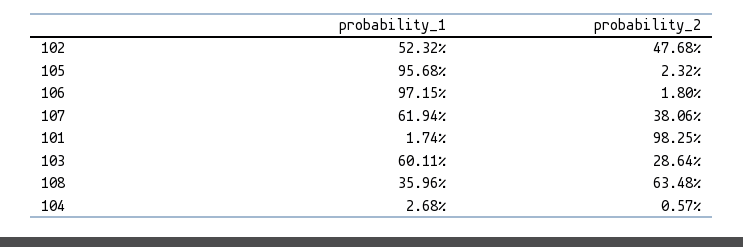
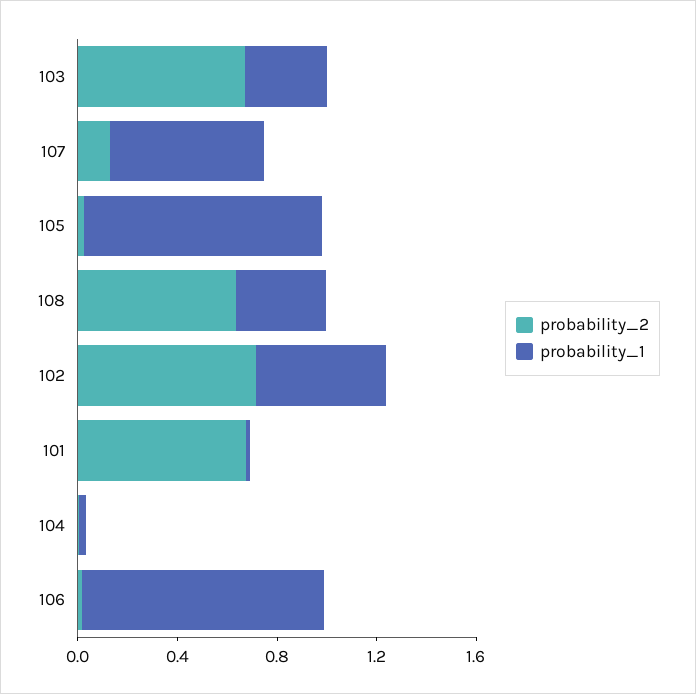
probability_2, 102: 0.4768 -> 0.7
probability_2, 107: 0.3806 -> 0.1
probability_2, 101: 0.9825 -> 0.7
probability_1, 103: 0.6011 -> 0.3
probability_2, 103: 0.2864 -> 0.7

